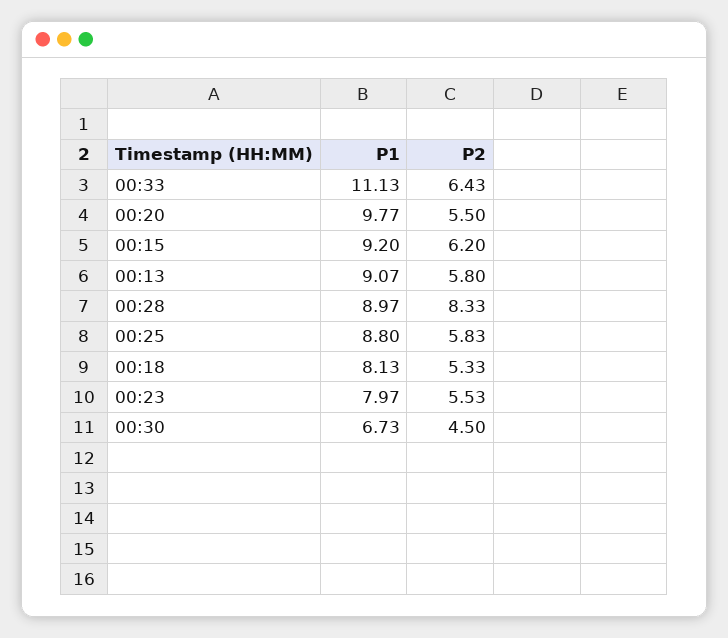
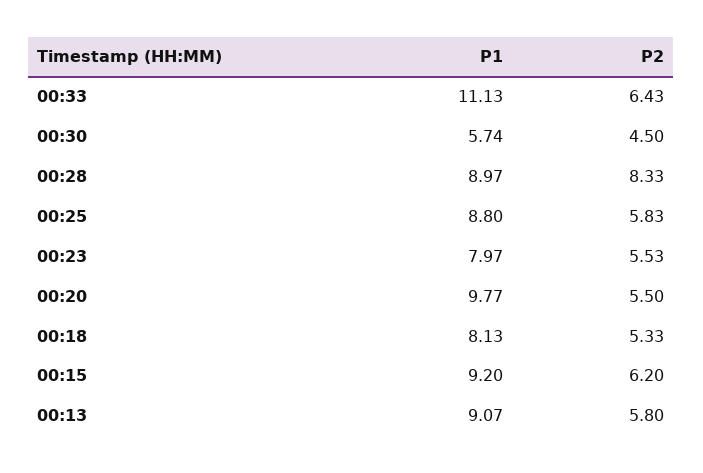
P1, 00:30: 6.73 -> 5.74

